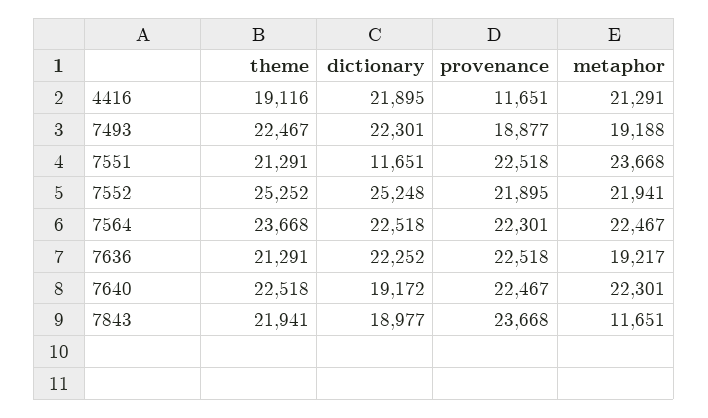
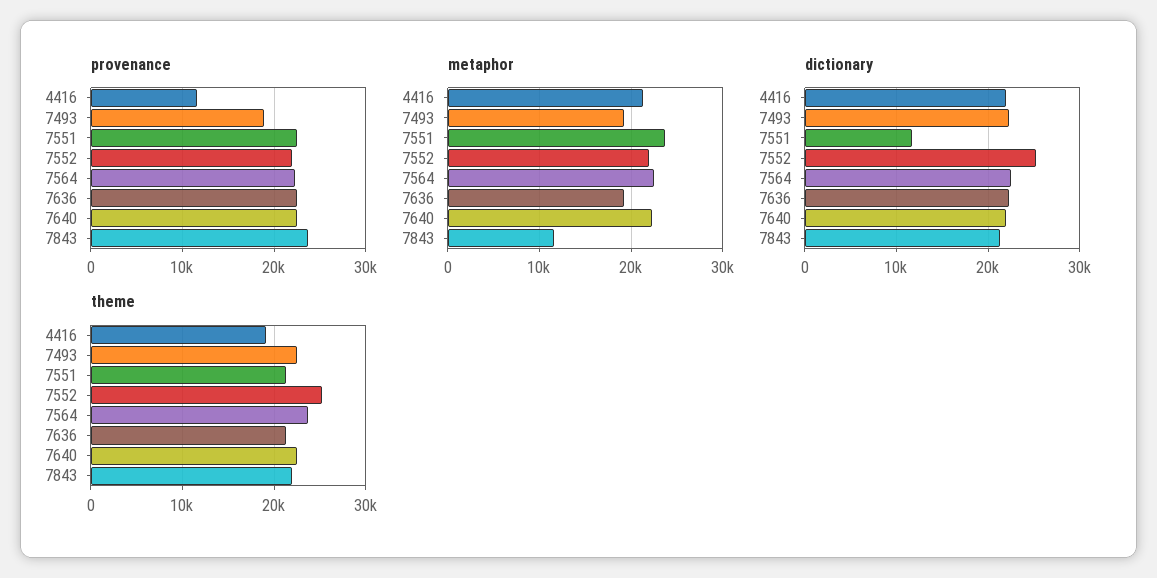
dictionary, 7640: 19172 -> 22000
dictionary, 7843: 18977 -> 21000

